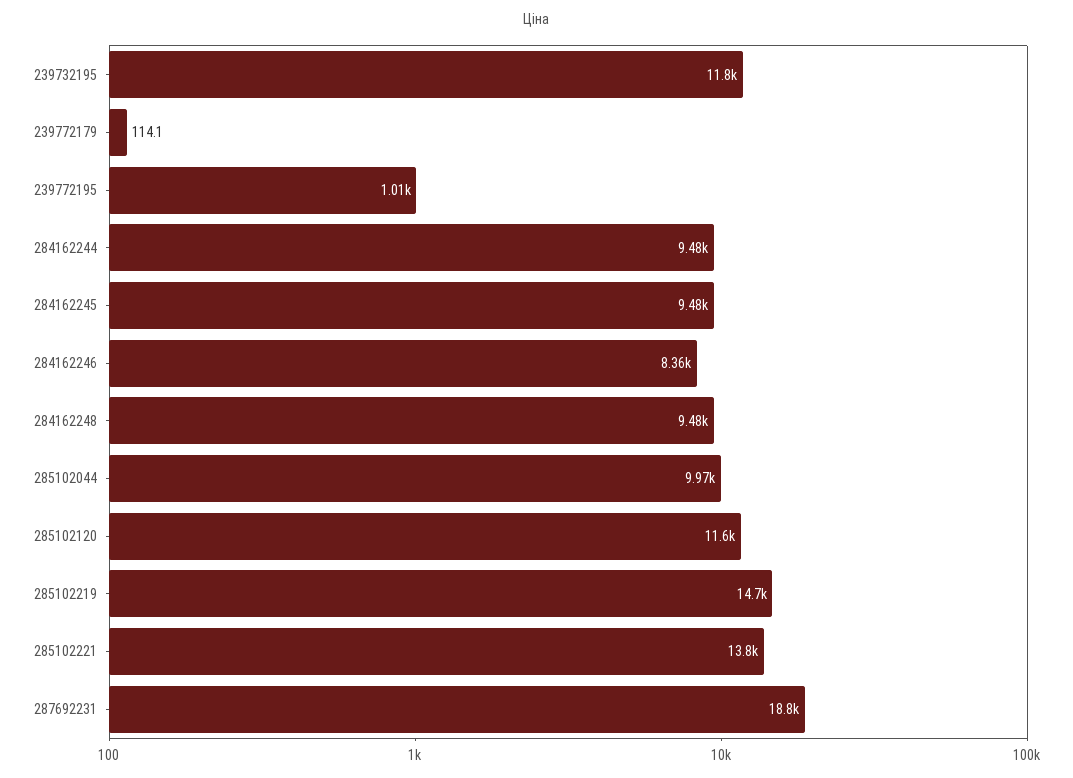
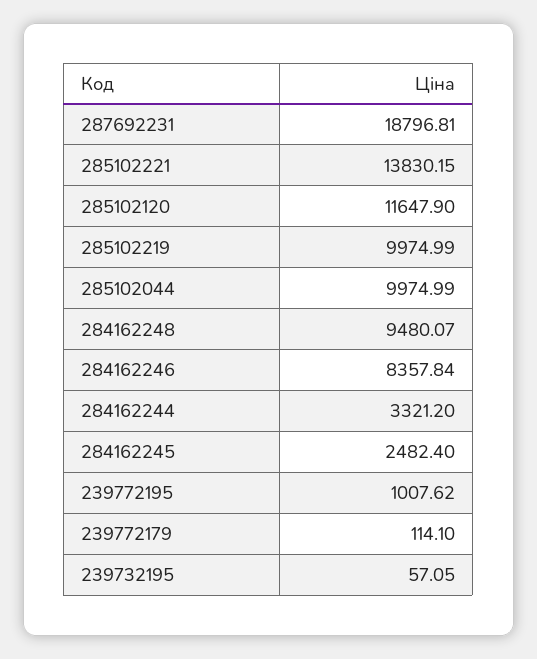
239732195: 11800 -> 57.05
284162244: 9480 -> 3321.2
284162245: 9480 -> 2482.4
285102219: 14700 -> 9974.99

